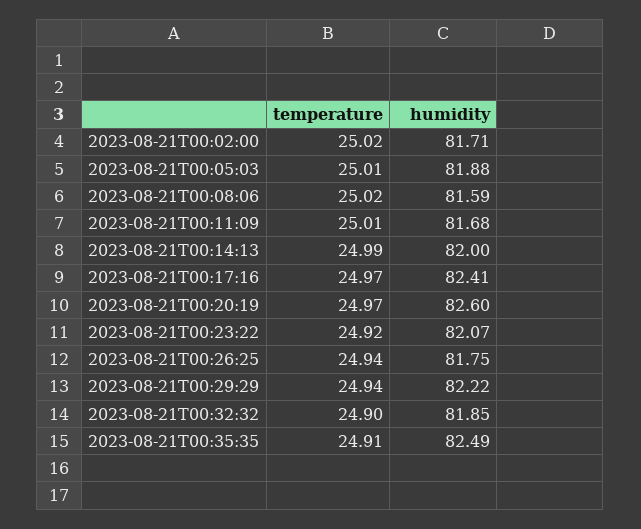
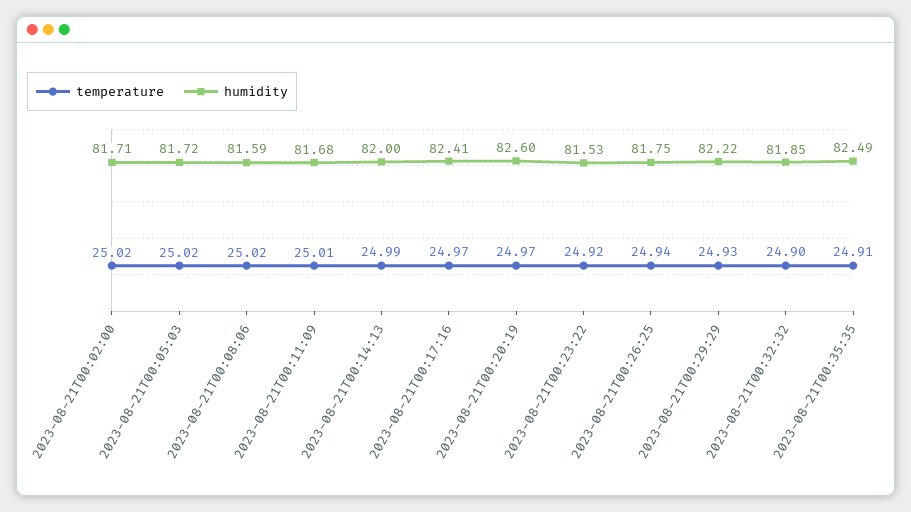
temperature, 2023-08-21T00:05:03: 25.01 -> 25.02
humidity, 2023-08-21T00:05:03: 81.88 -> 81.72
humidity, 2023-08-21T00:23:22: 82.07 -> 81.53
temperature, 2023-08-21T00:29:29: 24.94 -> 24.93

